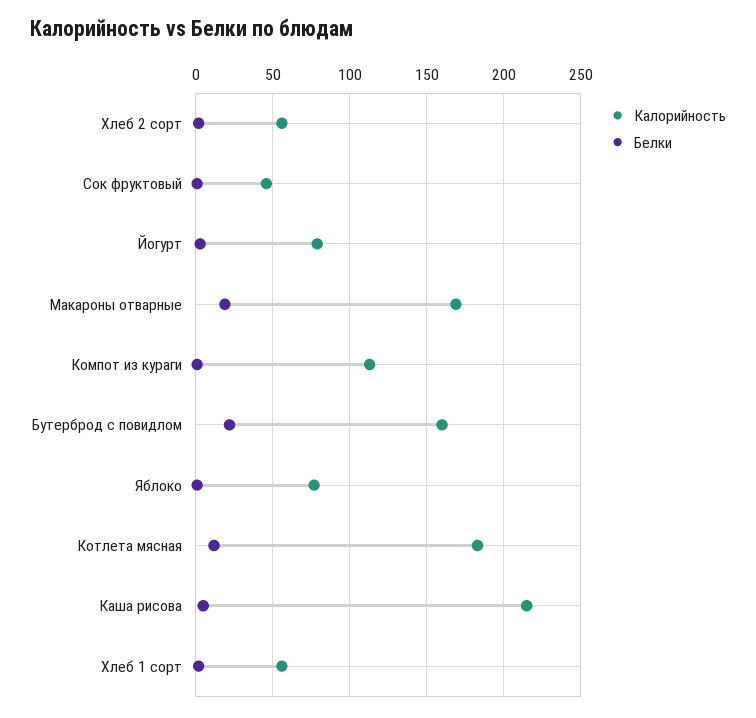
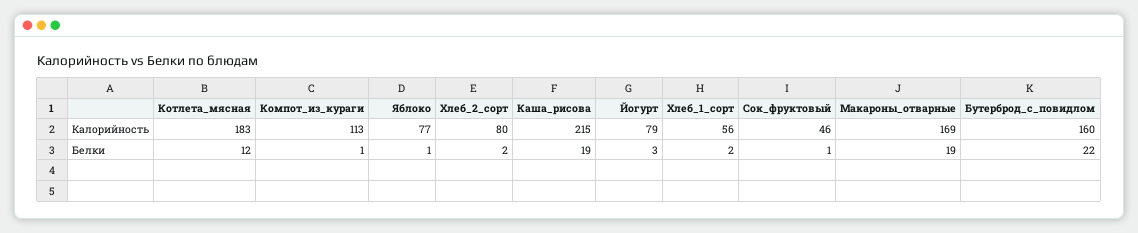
Калорийность, Хлеб 2 сорт: 55 -> 80
Белки, Каша рисова: 5 -> 19

